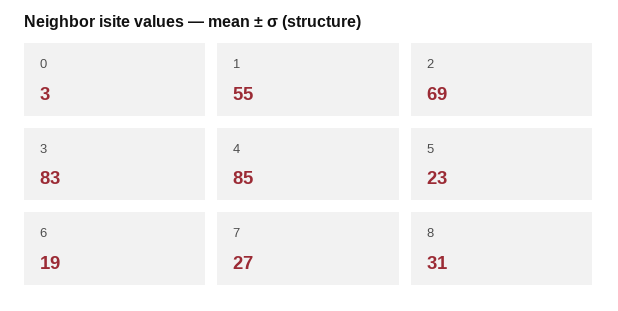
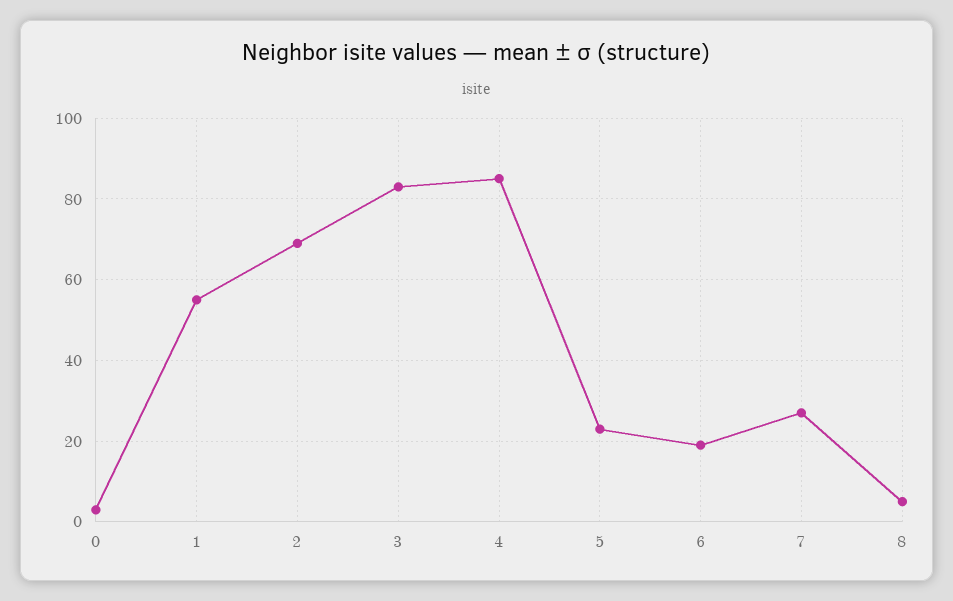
8: 31 -> 5

